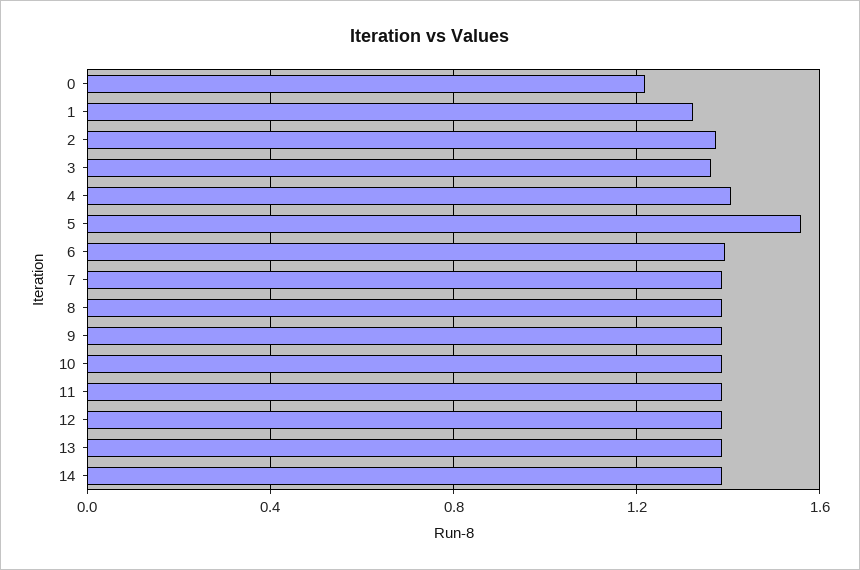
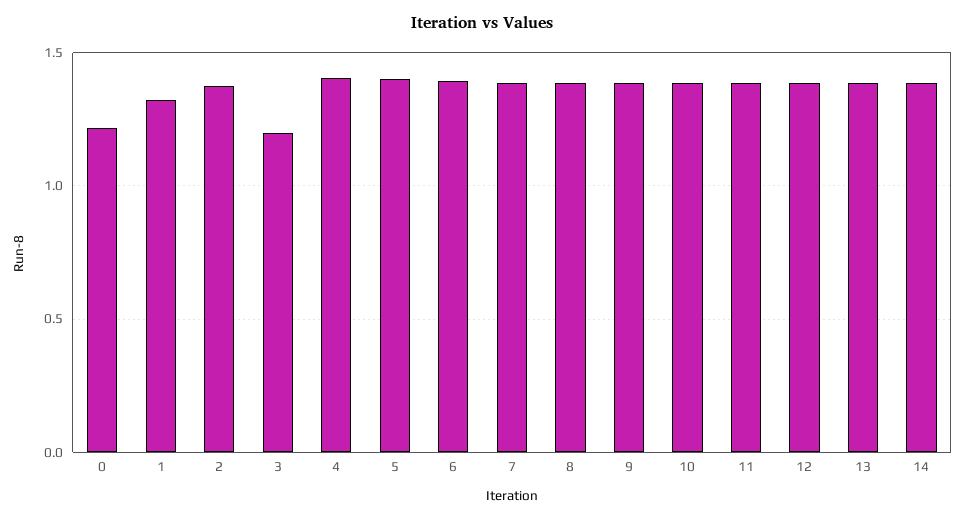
3: 1.35 -> 1.2
5: 1.55 -> 1.4

